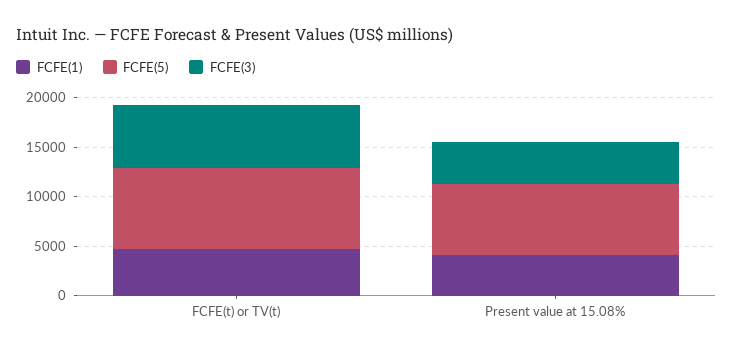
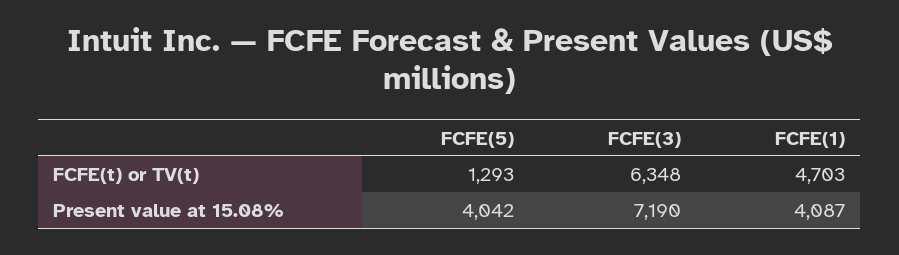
FCFE(5), FCFE(t) or TV(t): 8000 -> 1293
FCFE(5), Present value at 15.08%: 7000 -> 4042
FCFE(3), Present value at 15.08%: 4000 -> 7190

